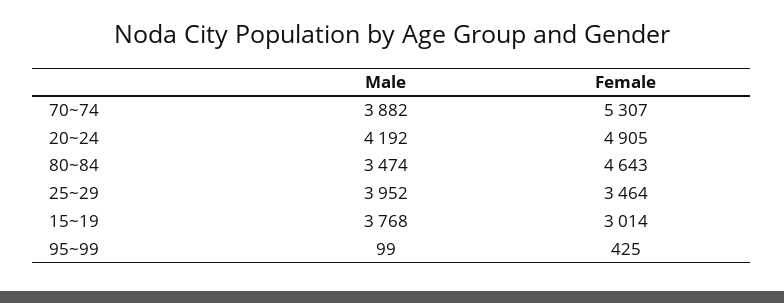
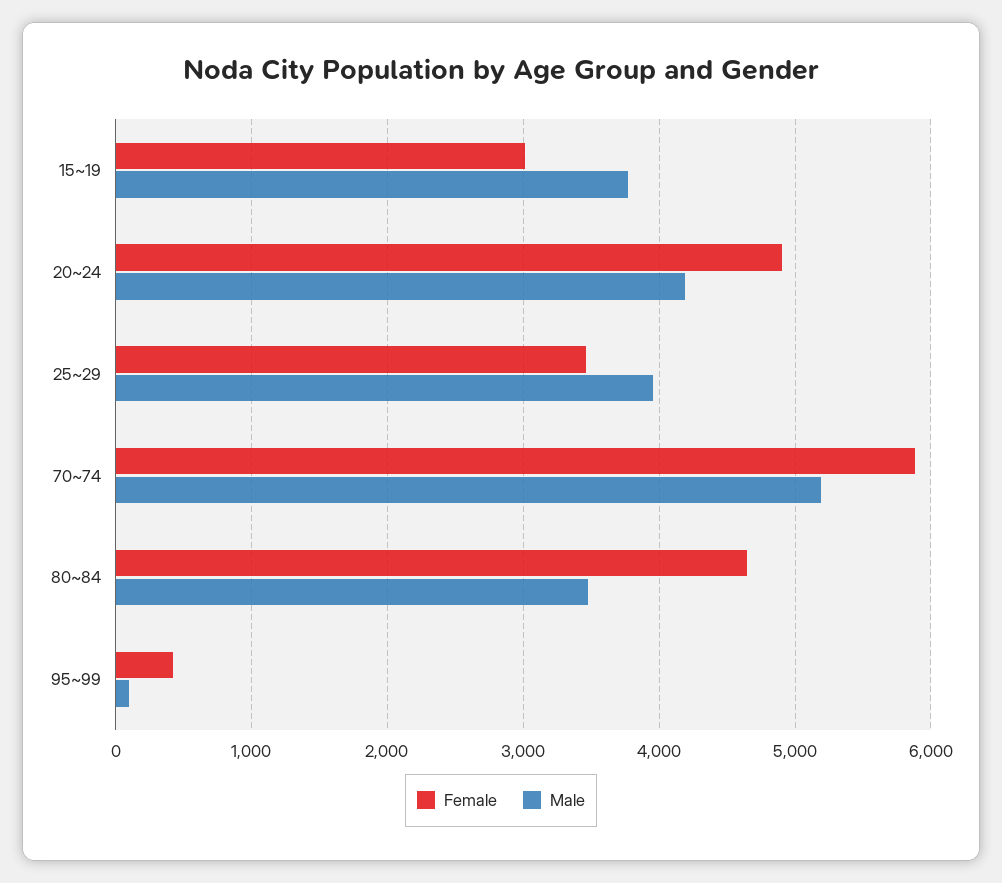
Male, 70~74: 3882 -> 5200
Female, 70~74: 5307 -> 5900

